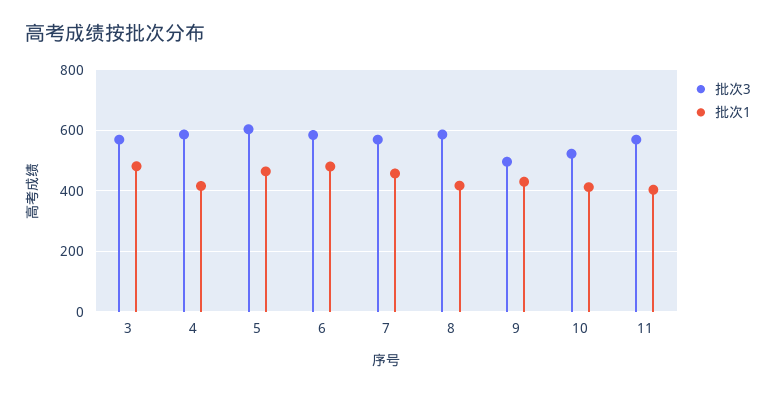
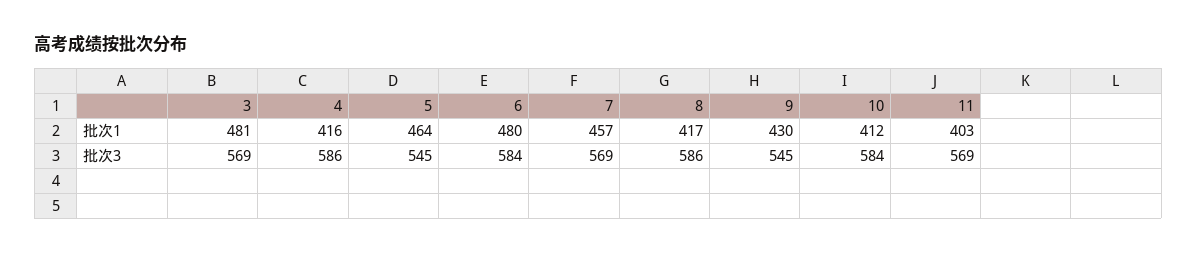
批次3, 5: 600 -> 545
批次3, 9: 500 -> 545
批次3, 10: 520 -> 584

